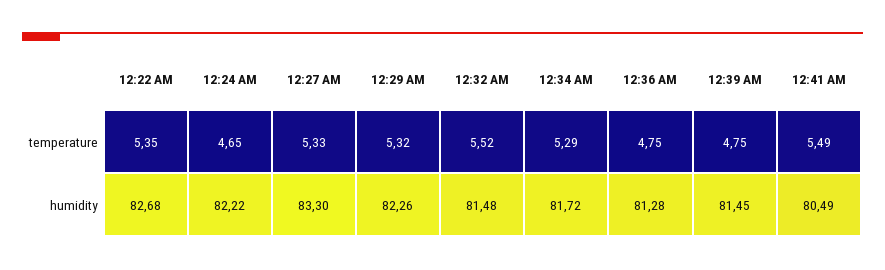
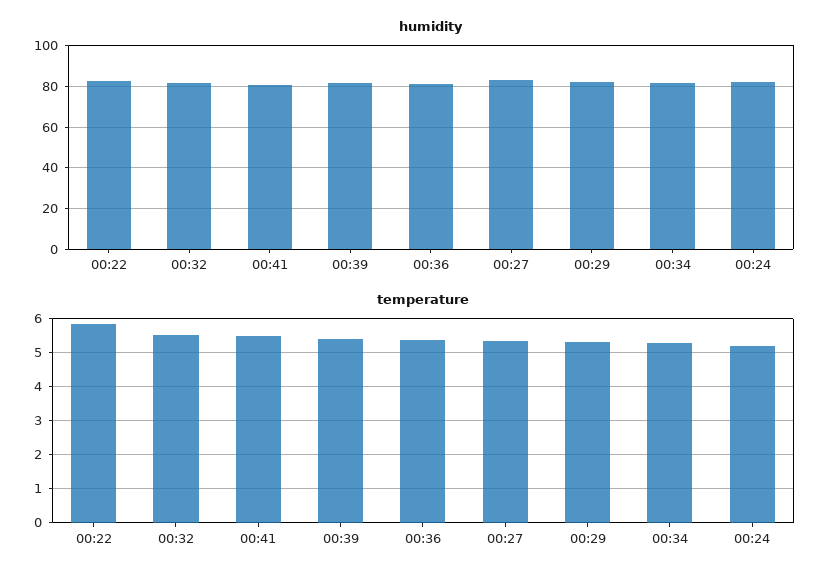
temperature, 12:22 AM: 5.35 -> 5.8
temperature, 12:24 AM: 4.65 -> 5.2
temperature, 12:36 AM: 4.75 -> 5.4
temperature, 12:39 AM: 4.75 -> 5.4

